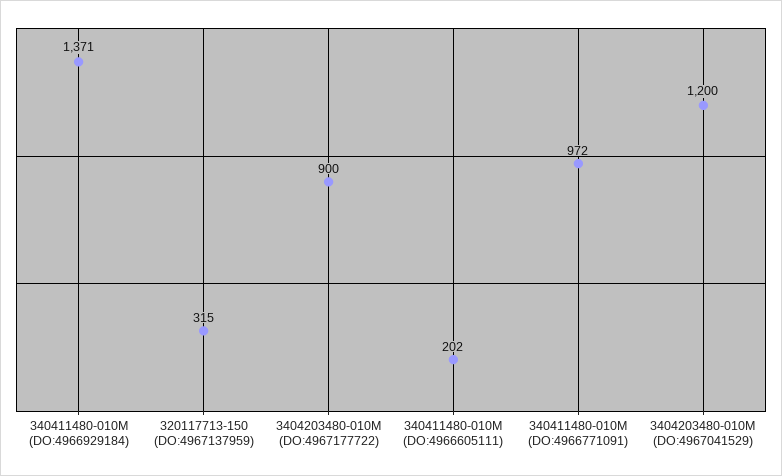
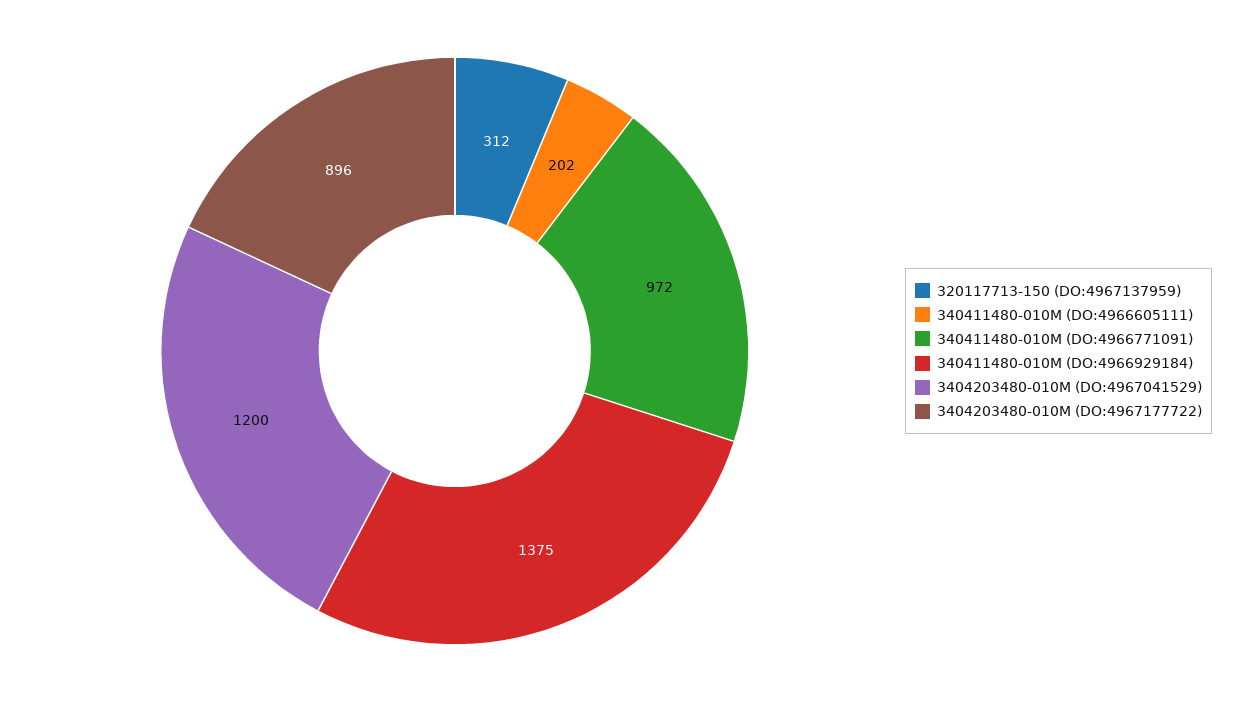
340411480-010M (DO:4966929184): 1371 -> 1375
320117713-150 (DO:4967137959): 315 -> 312
3404203480-010M (DO:4967177722): 900 -> 896

